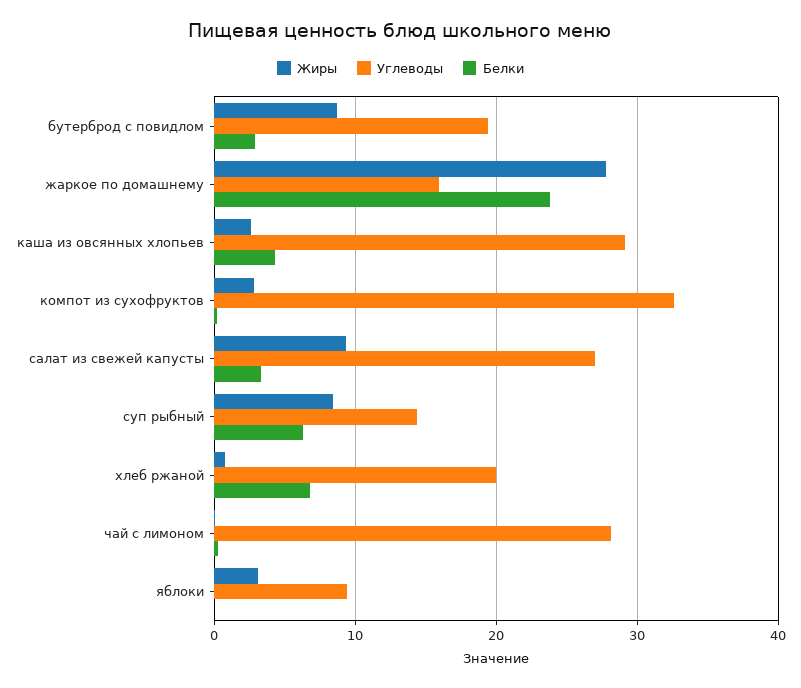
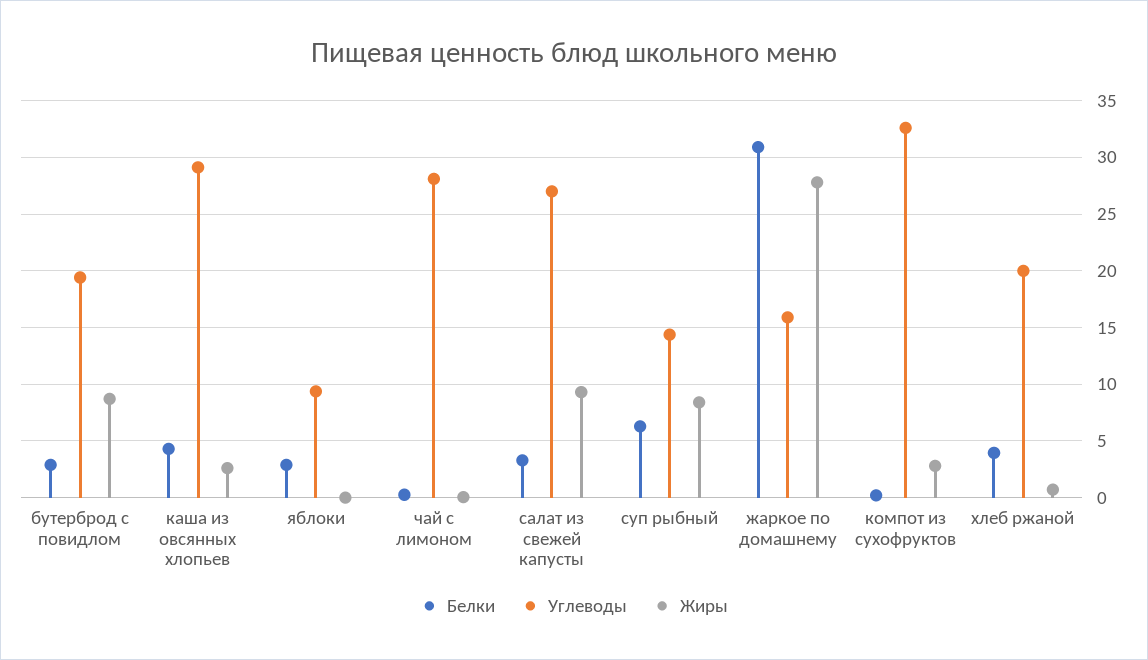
Белки, жаркое по домашнему: 24 -> 31
Белки, хлеб ржаной: 7 -> 4
Жиры, яблоки: 3 -> 0
Белки, яблоки: 0 -> 3

